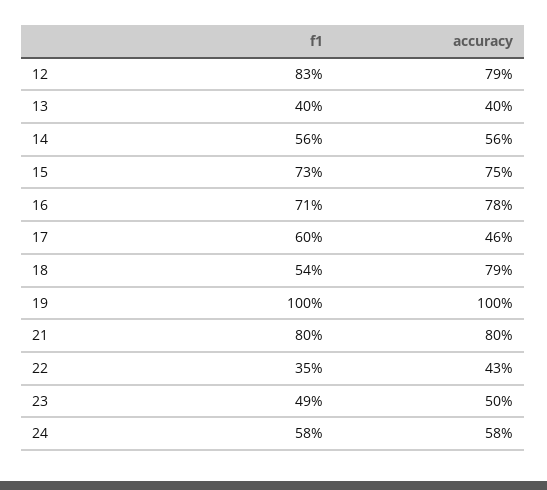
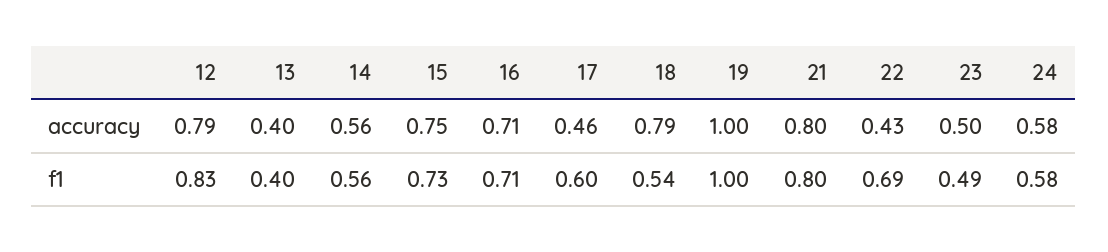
accuracy, 16: 0.78 -> 0.71
f1, 22: 0.35 -> 0.69

